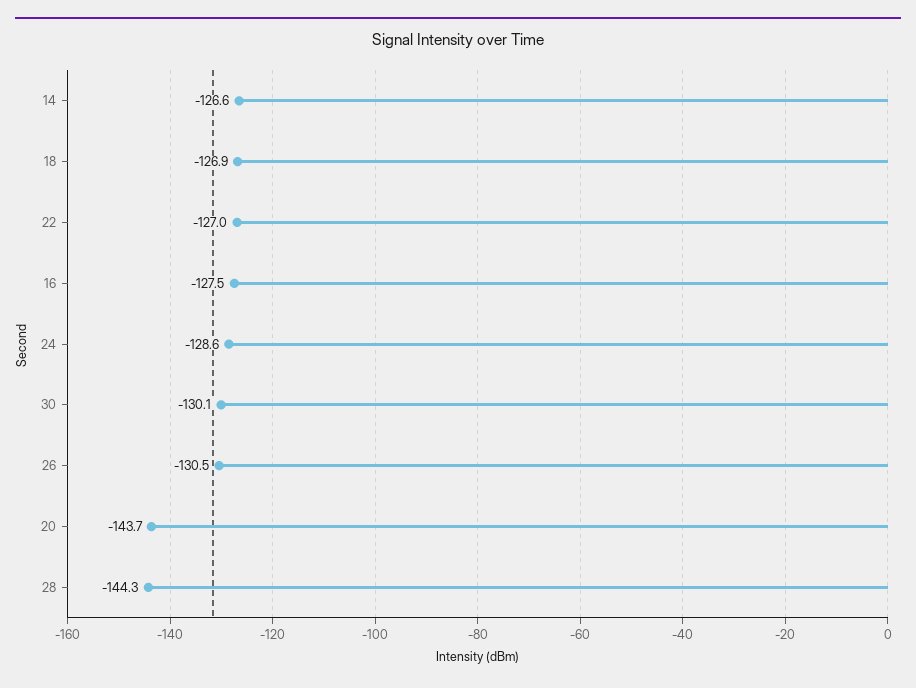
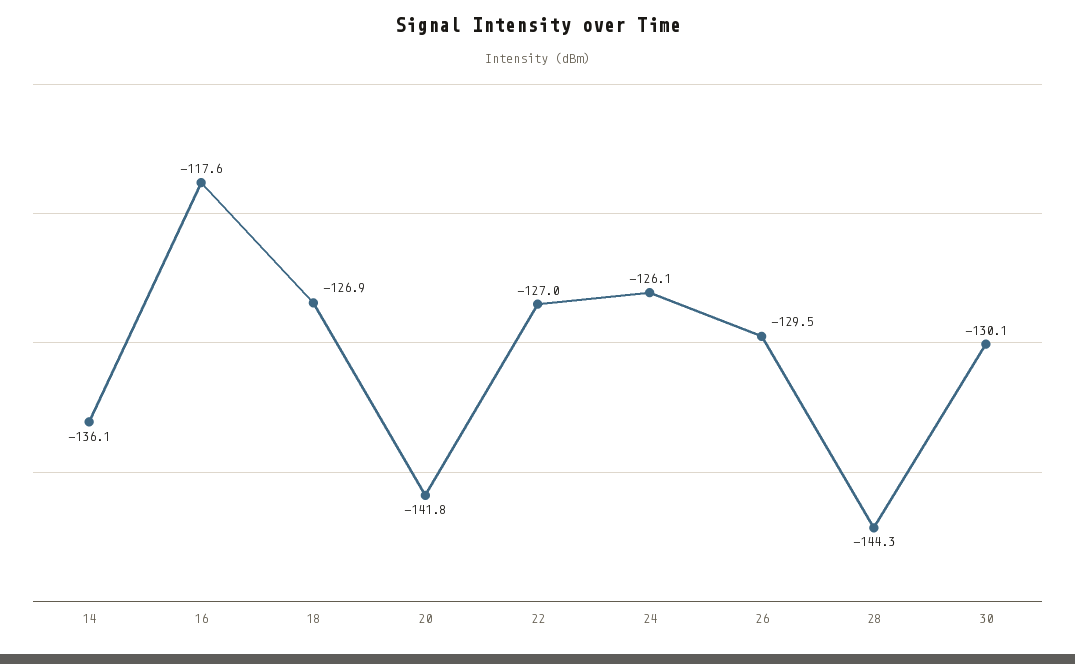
14: -126.6 -> -136.1
16: -127.5 -> -117.6
24: -128.6 -> -126.1
26: -130.5 -> -129.5
20: -143.7 -> -141.8

